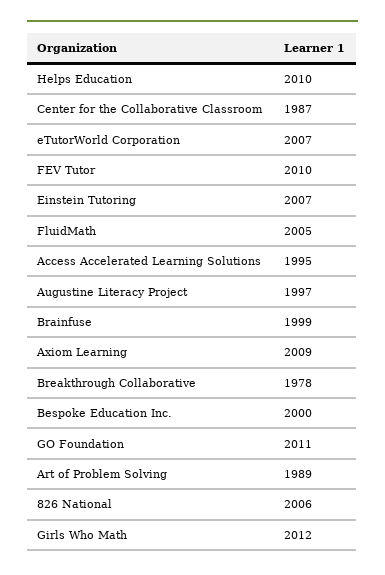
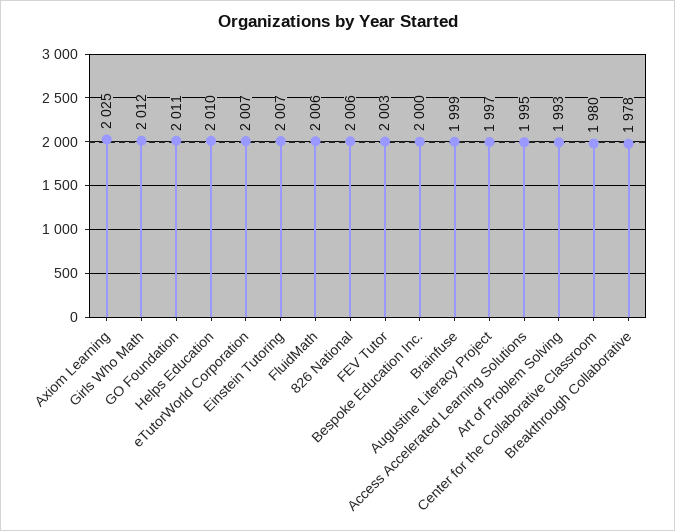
Center for the Collaborative Classroom: 1987 -> 1980
FEV Tutor: 2010 -> 2003
FluidMath: 2005 -> 2006
Axiom Learning: 2009 -> 2025
Art of Problem Solving: 1989 -> 1993

